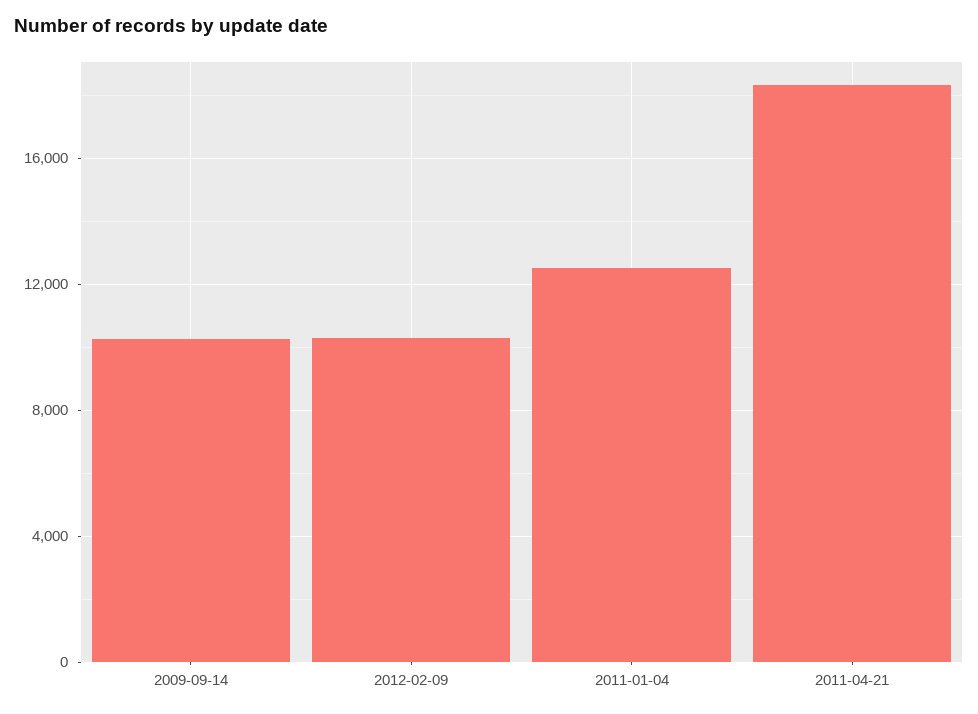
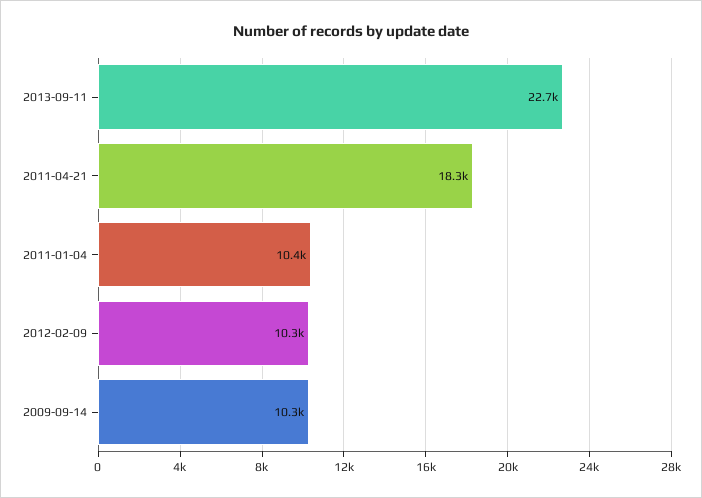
2011-01-04: 12500 -> 10400
2013-09-11: none -> 22700

